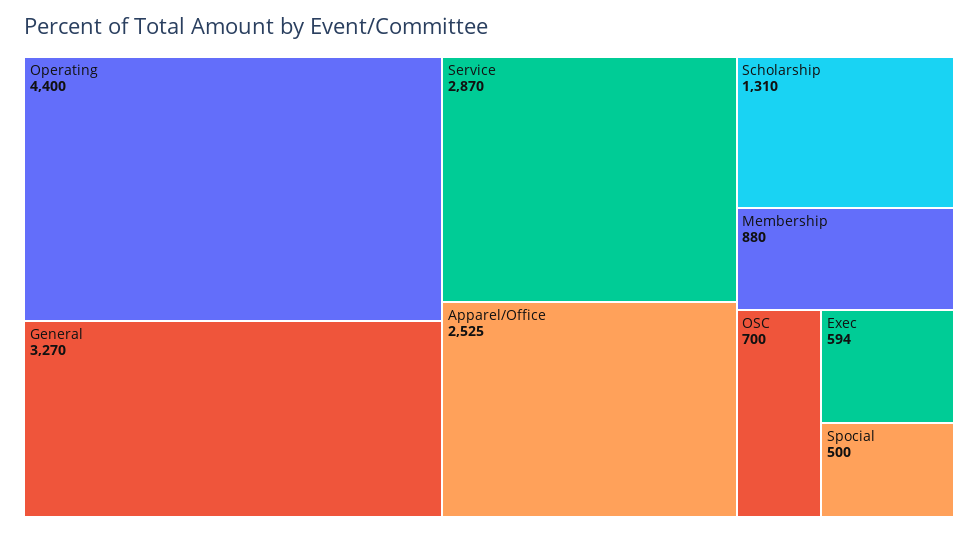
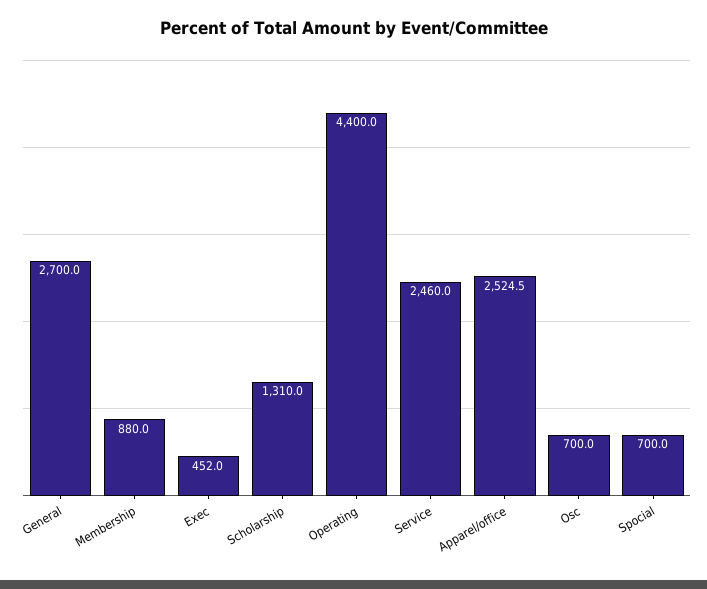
General: 3270 -> 2700
Service: 2870 -> 2460
Exec: 594 -> 452
Spocial: 500 -> 700

